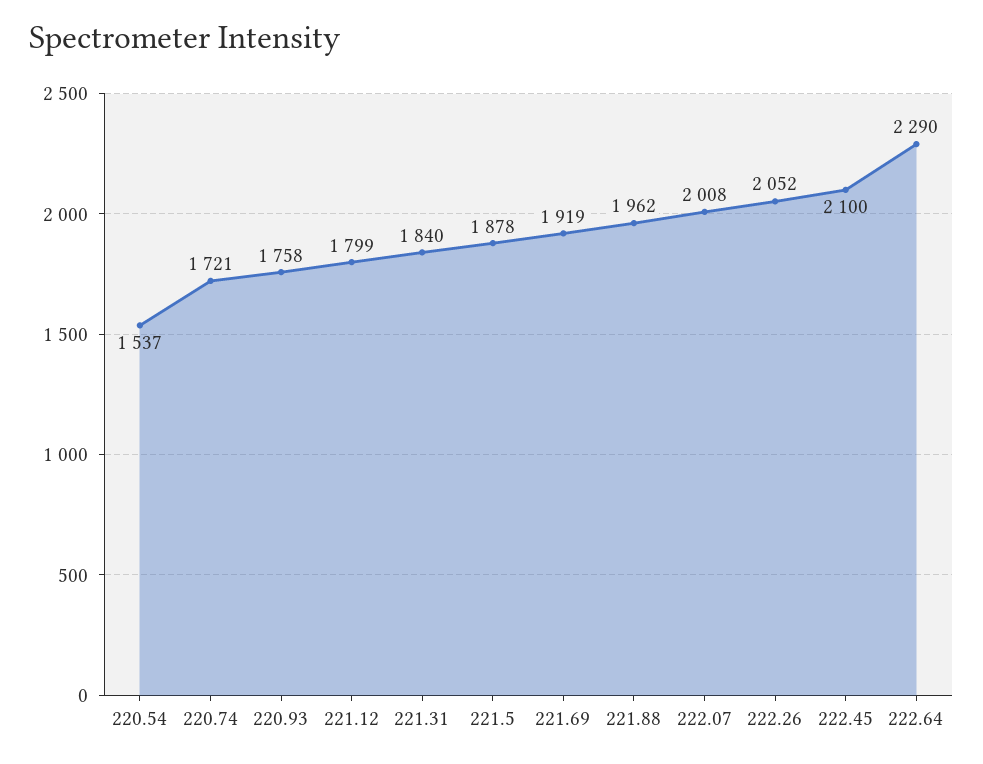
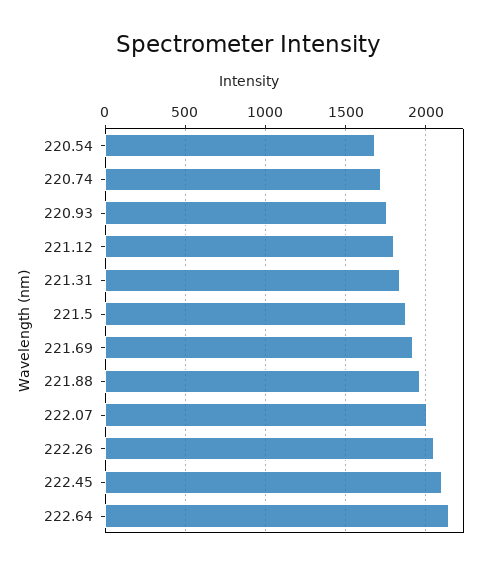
220.54: 1537 -> 1700
222.64: 2290 -> 2150

